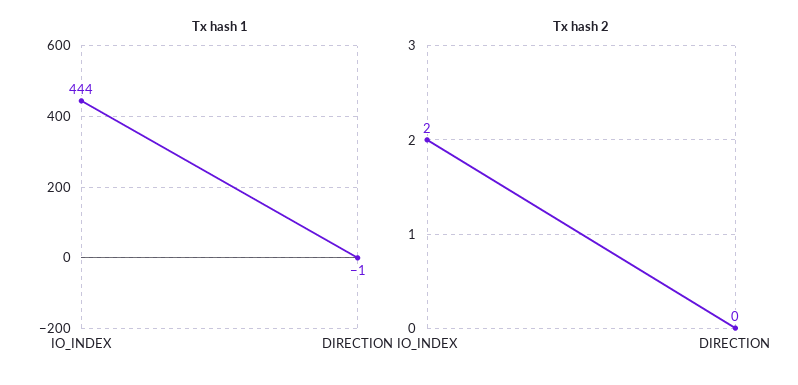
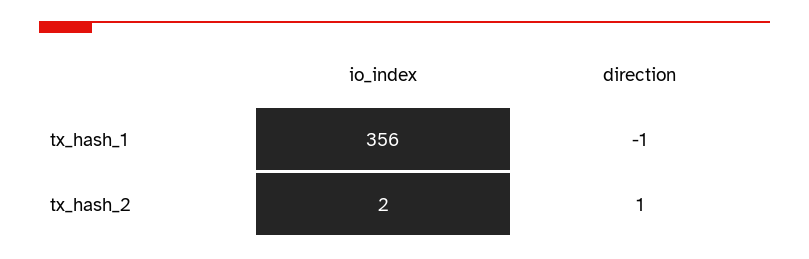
Tx hash 1, IO_INDEX: 444 -> 356
Tx hash 2, DIRECTION: 0 -> 1

